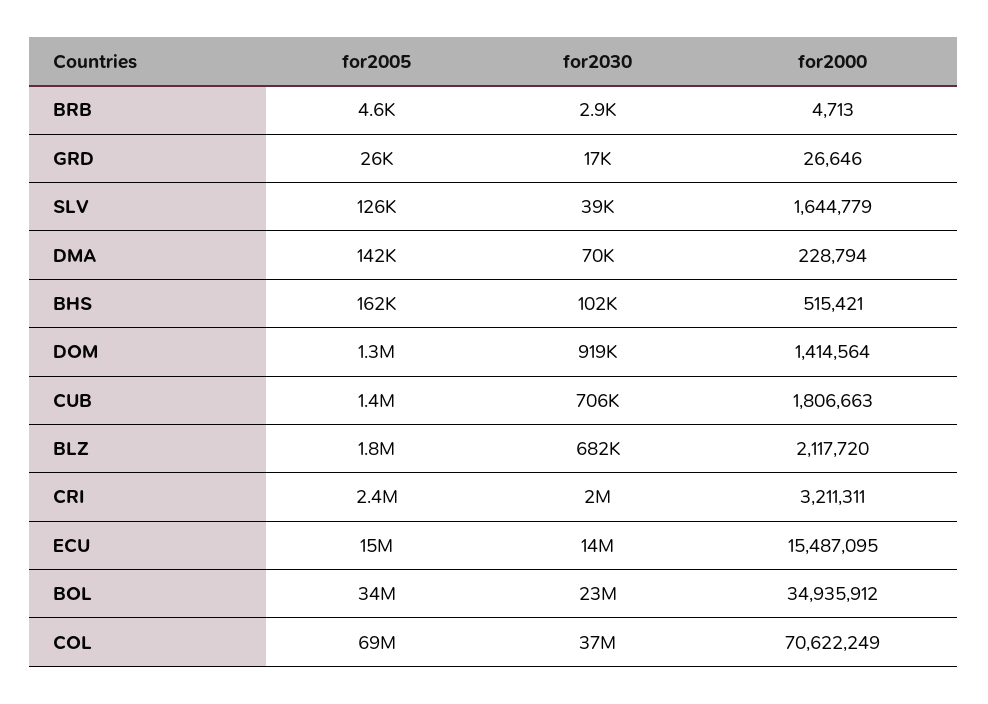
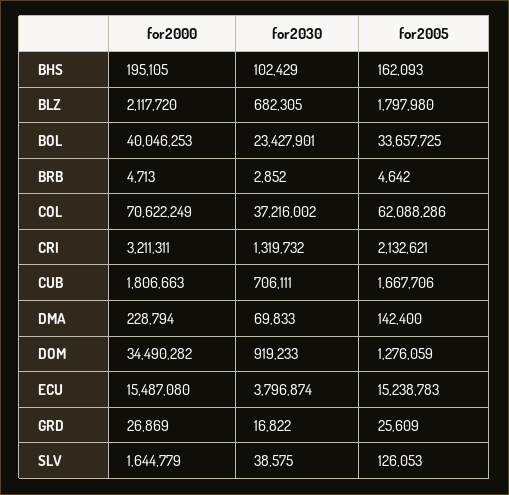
for2000, GRD: 26646 -> 26869
for2000, BHS: 515421 -> 195105
for2000, DOM: 1414564 -> 34490282
for2005, CUB: 1400000 -> 1667706
for2005, CRI: 2400000 -> 2132621
for2030, CRI: 2000000 -> 1319732
for2030, ECU: 14000000 -> 3796874
for2000, ECU: 15487095 -> 15487080
for2000, BOL: 34935912 -> 40046253
for2005, COL: 69000000 -> 62088286

